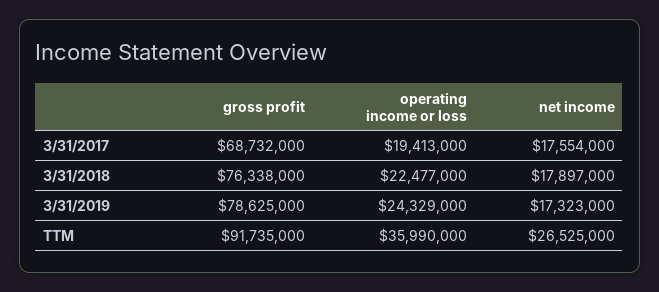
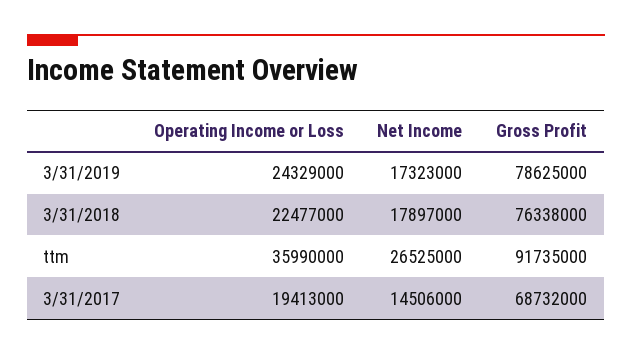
net income, 3/31/2017: 17554000 -> 14506000

